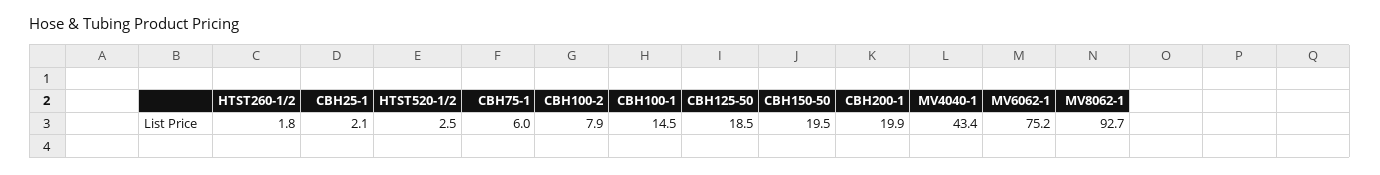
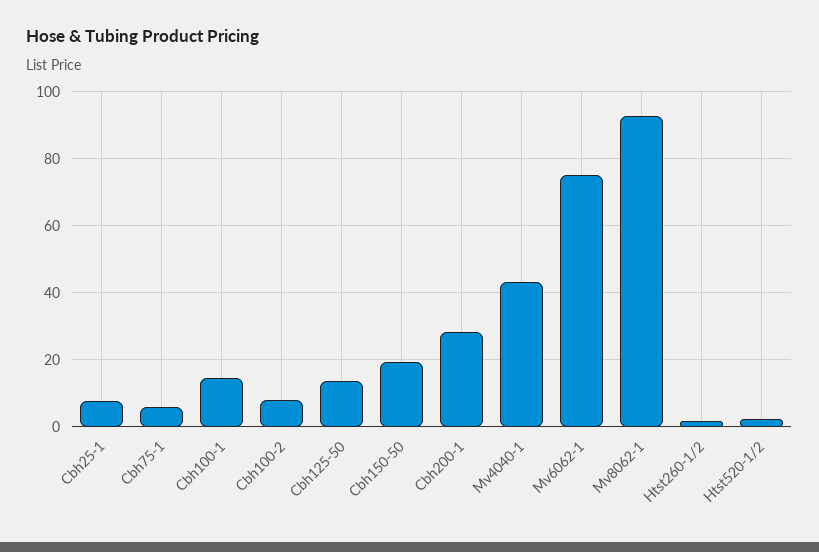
CBH25-1: 2.1 -> 8
CBH125-50: 18.5 -> 14
CBH200-1: 19.9 -> 28

